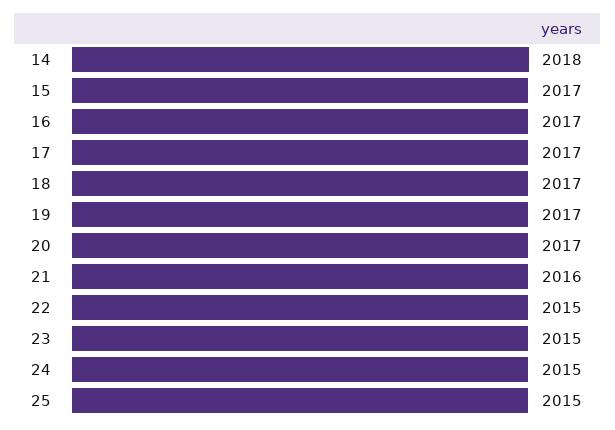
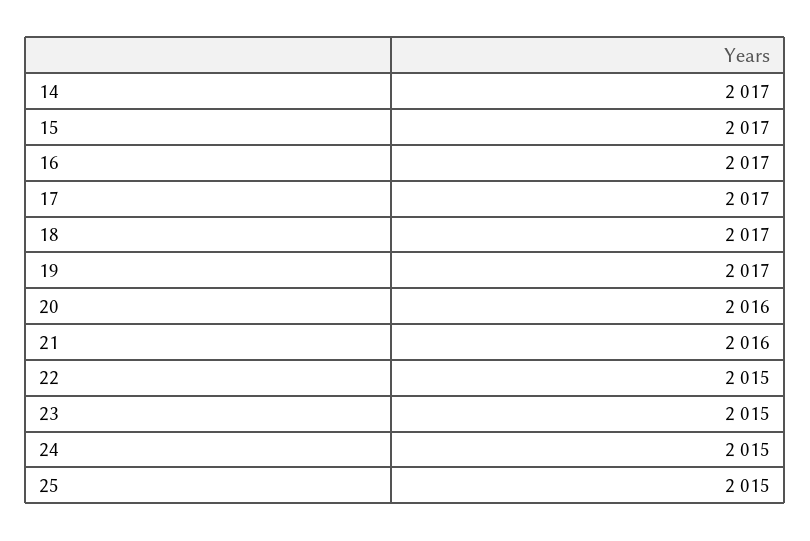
14: 2018 -> 2017
20: 2017 -> 2016

